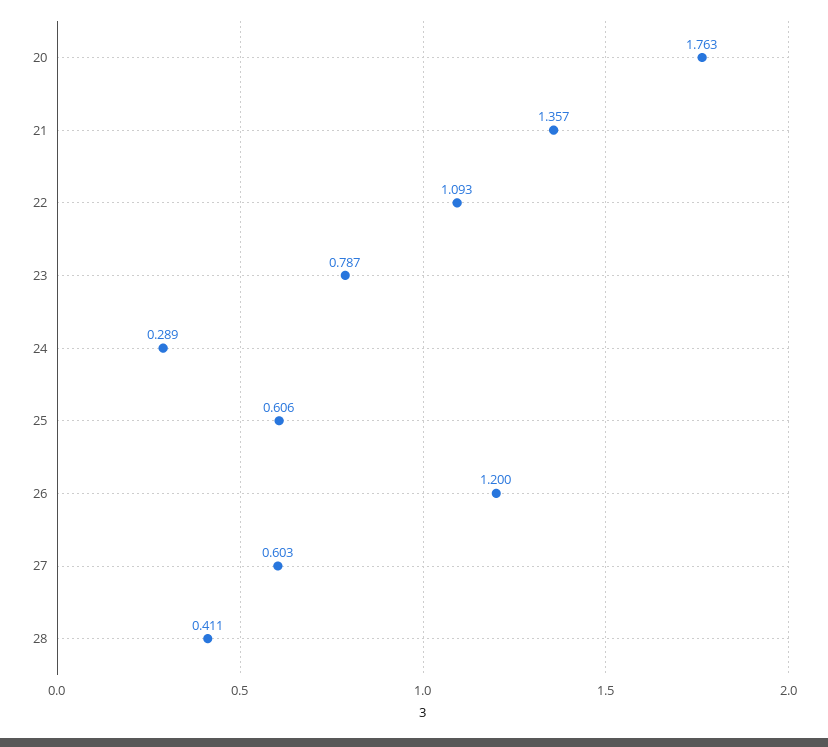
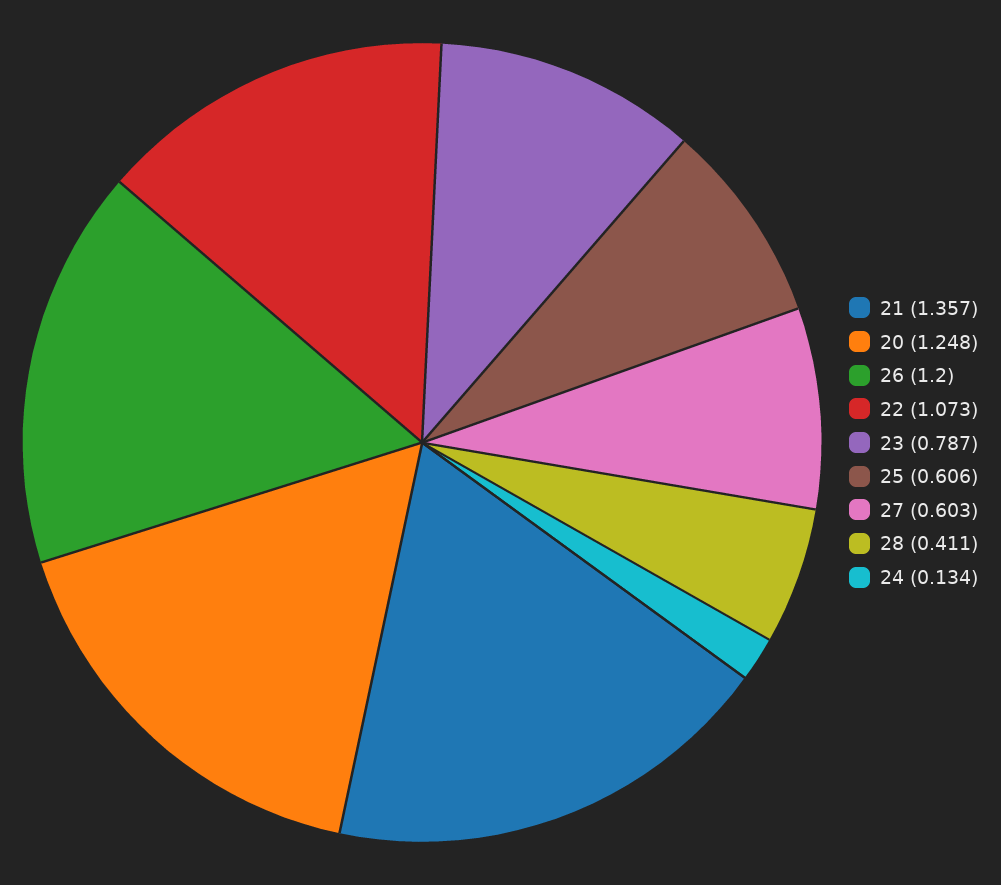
20: 1.763 -> 1.248
22: 1.093 -> 1.073
24: 0.289 -> 0.134

